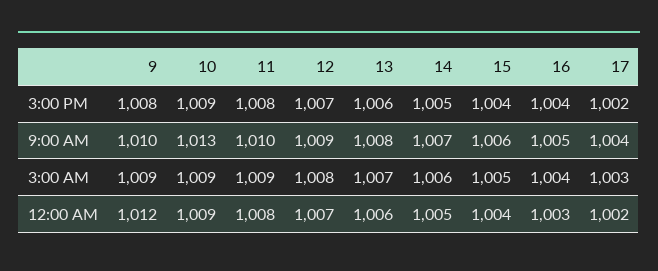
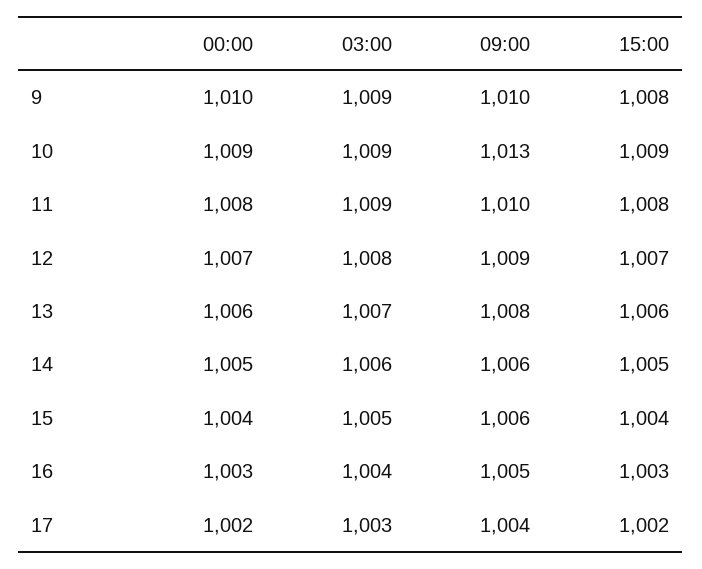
16, 3:00 PM: 1004 -> 1003
14, 9:00 AM: 1007 -> 1006
9, 12:00 AM: 1012 -> 1010

